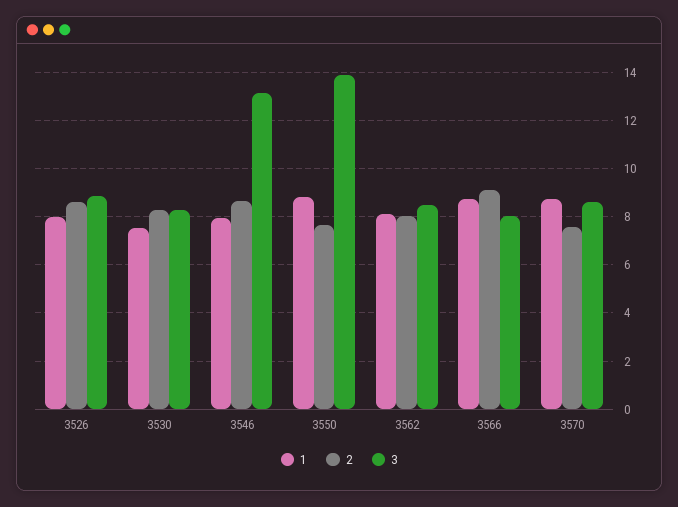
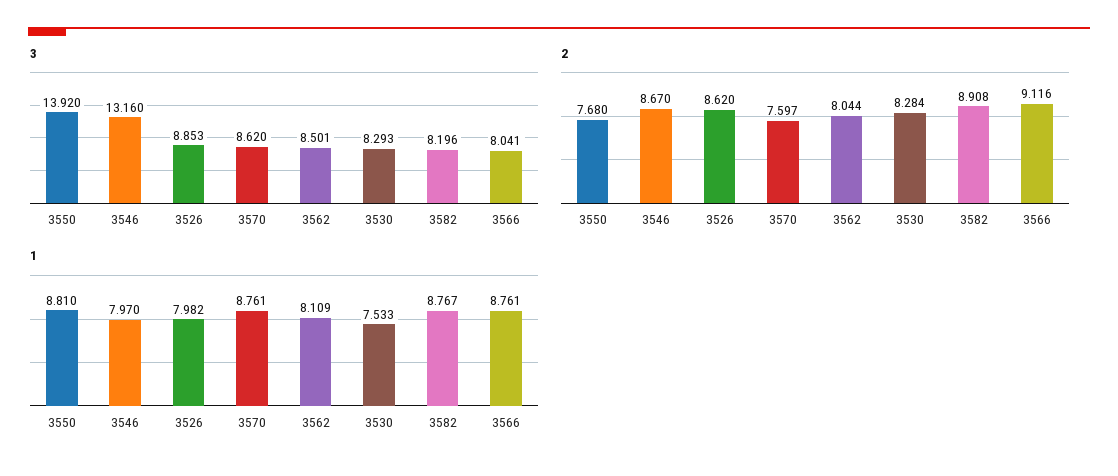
3, 3582: none -> 8.196
2, 3582: none -> 8.908
1, 3582: none -> 8.767

